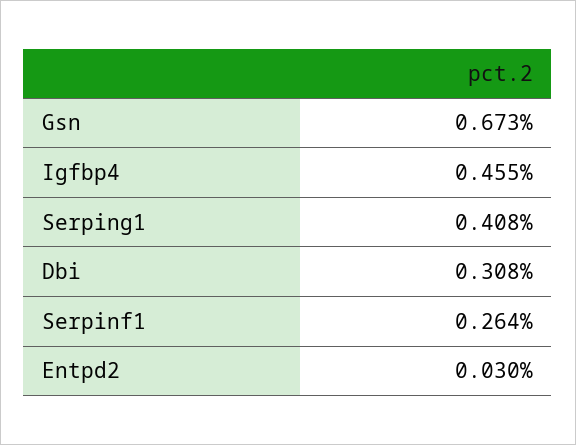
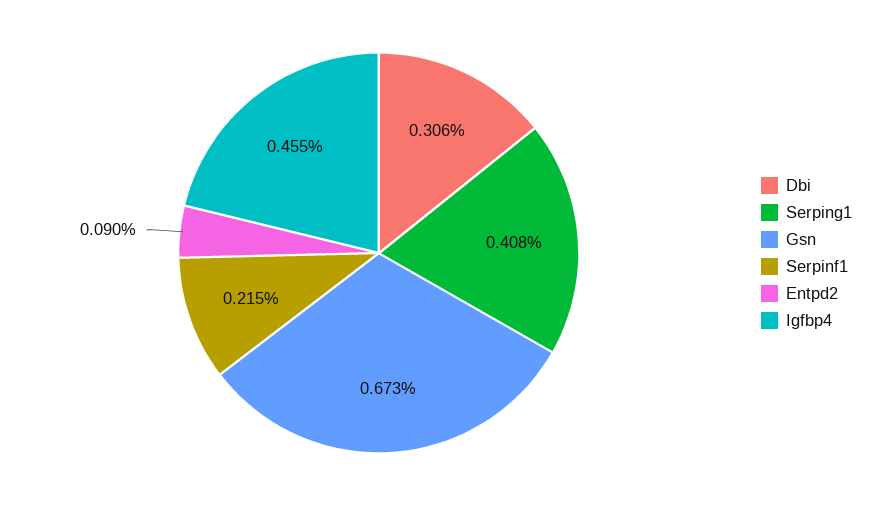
Dbi: 0.308 -> 0.306
Serpinf1: 0.264 -> 0.215
Entpd2: 0.03 -> 0.09

